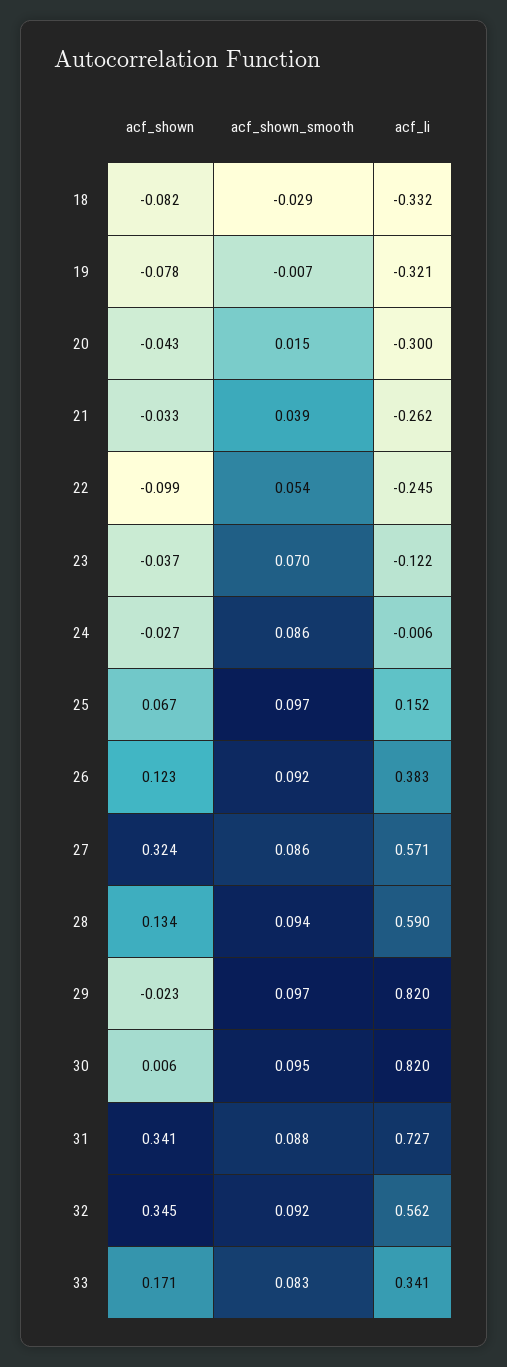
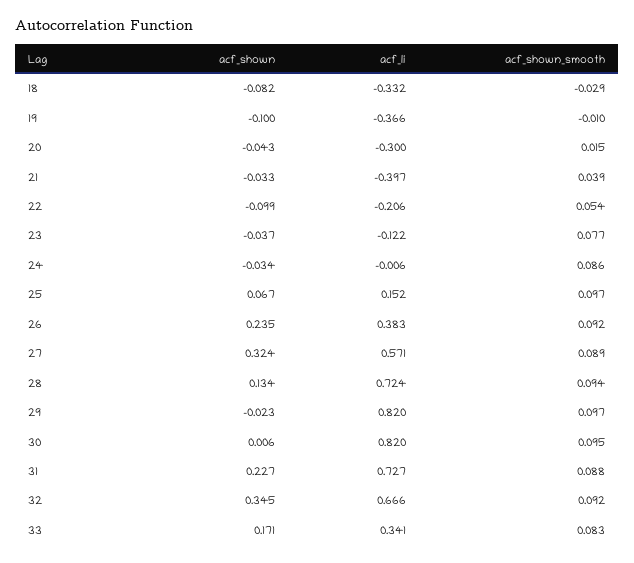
acf_shown, 19: -0.078 -> -0.1
acf_shown_smooth, 19: -0.007 -> -0.01
acf_li, 19: -0.321 -> -0.366
acf_li, 21: -0.262 -> -0.397
acf_li, 22: -0.245 -> -0.206
acf_shown_smooth, 23: 0.07 -> 0.077
acf_shown, 24: -0.027 -> -0.034
acf_shown, 26: 0.123 -> 0.235
acf_shown_smooth, 27: 0.086 -> 0.089
acf_li, 28: 0.59 -> 0.724
acf_shown, 31: 0.341 -> 0.227
acf_li, 32: 0.562 -> 0.666

